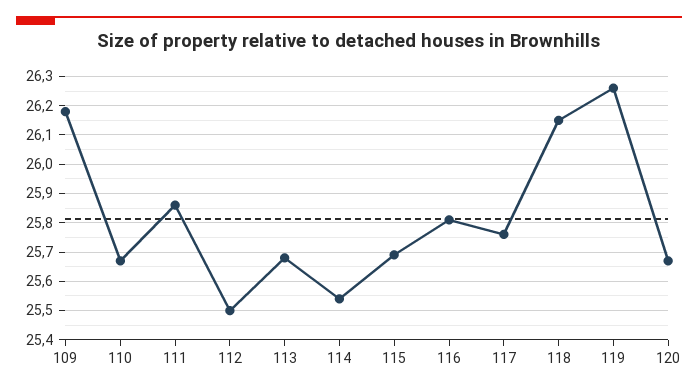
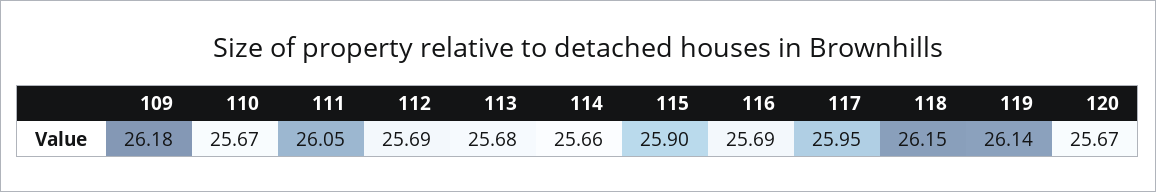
111: 25.85 -> 26.05
112: 25.5 -> 25.69
114: 25.55 -> 25.66
115: 25.7 -> 25.9
116: 25.8 -> 25.69
117: 25.75 -> 25.95
119: 26.25 -> 26.14

